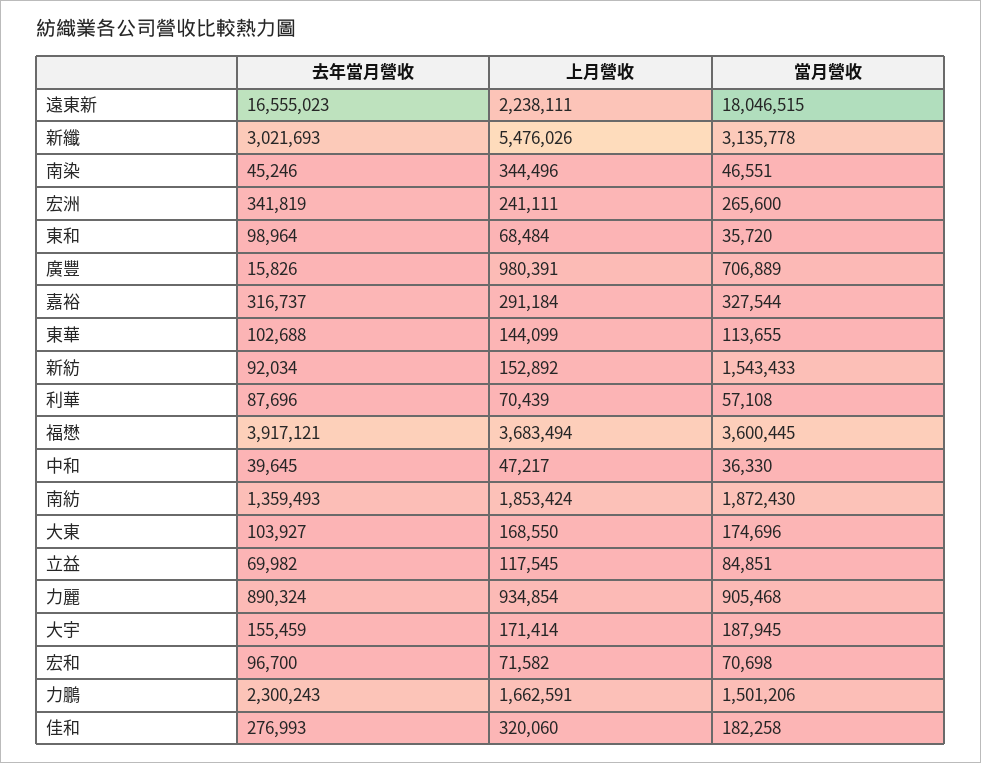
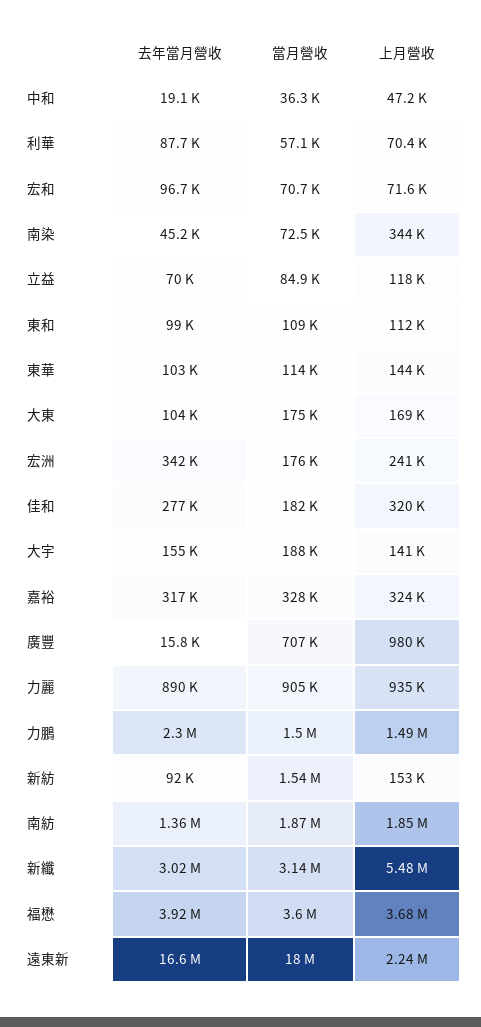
當月營收, 南染: 46551 -> 72500
當月營收, 宏洲: 265600 -> 176000
上月營收, 東和: 68484 -> 112000
當月營收, 東和: 35720 -> 109000
上月營收, 嘉裕: 291184 -> 324000
去年當月營收, 中和: 39645 -> 19100
上月營收, 大宇: 171414 -> 141000
上月營收, 力鵬: 1662591 -> 1490000

